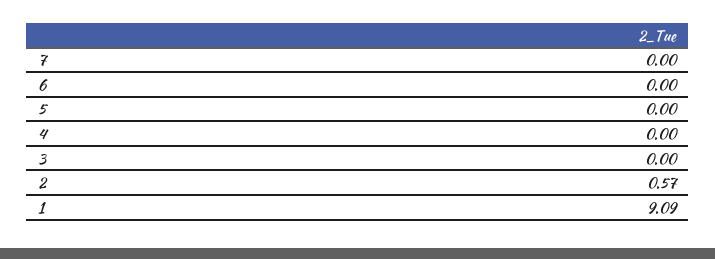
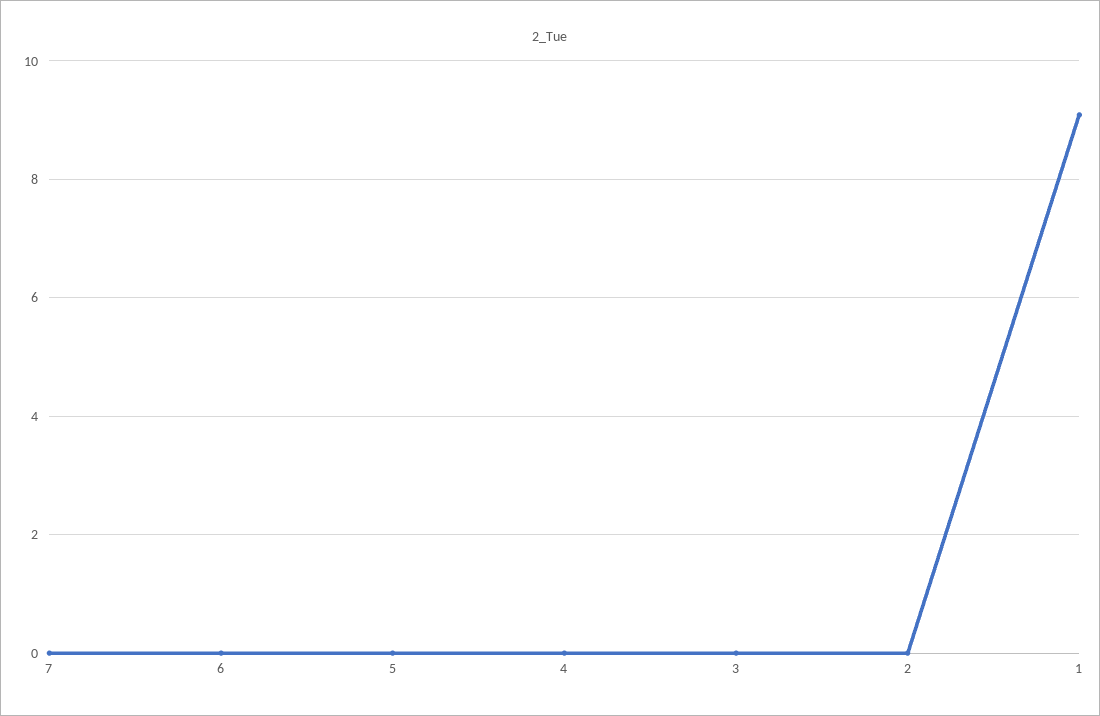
2: 0.57 -> 0

